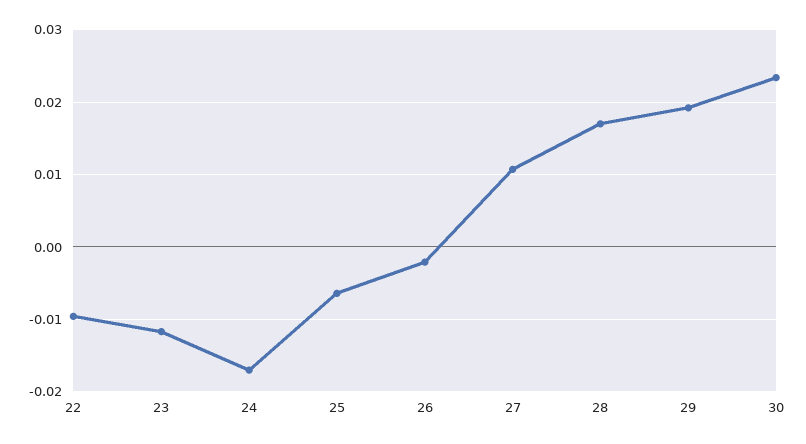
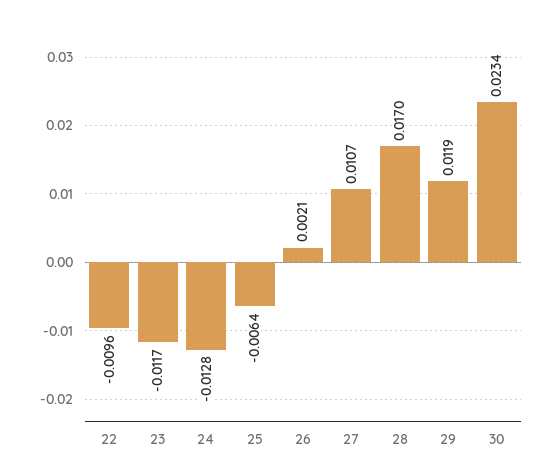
24: -0.017 -> -0.0128
26: -0.002 -> 0.0021
29: 0.019 -> 0.0119

